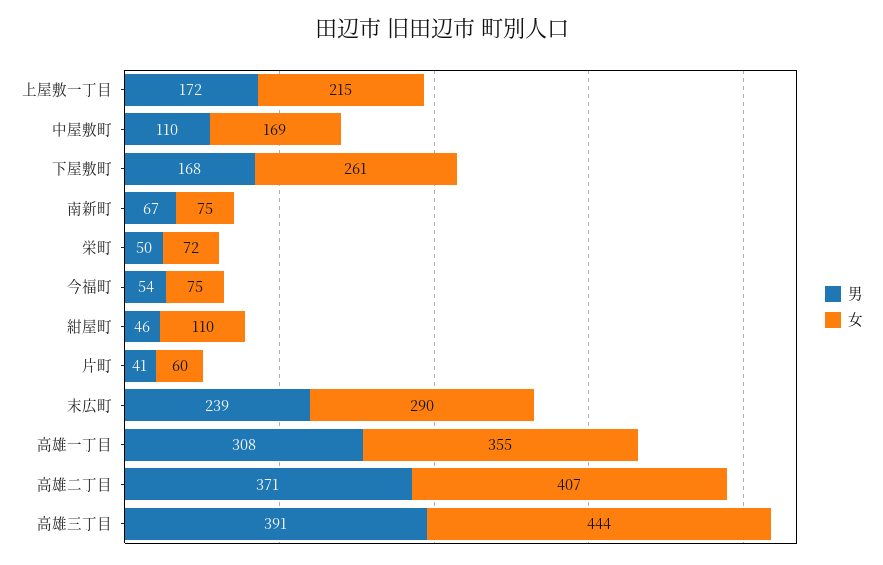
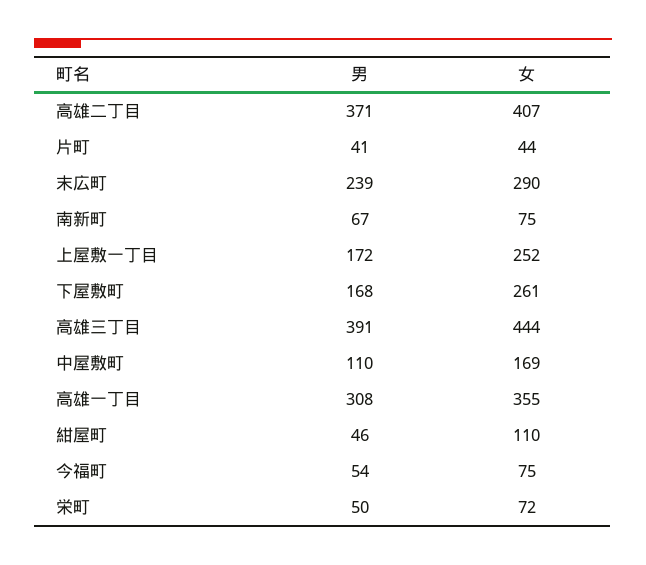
女, 上屋敷一丁目: 215 -> 252
女, 片町: 60 -> 44

